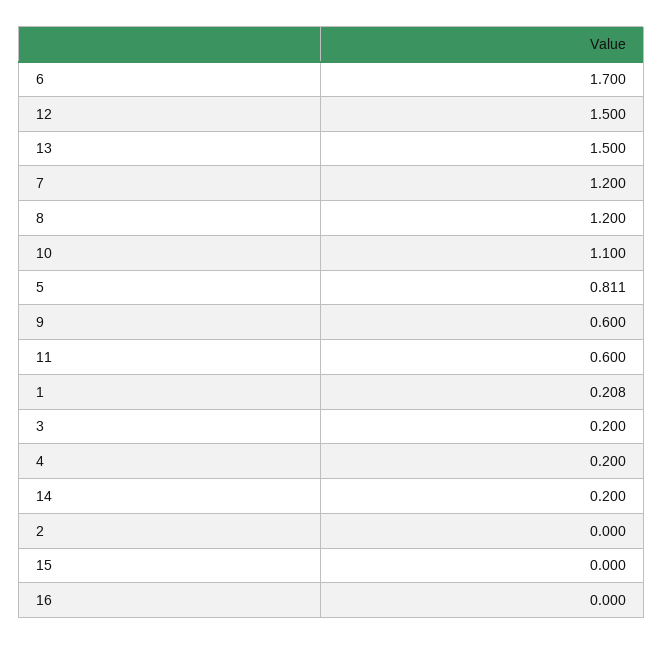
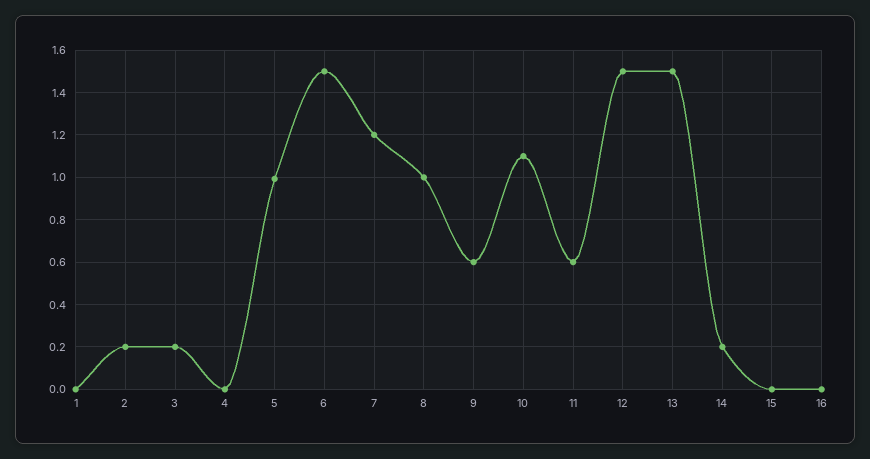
6: 1.7 -> 1.5
8: 1.2 -> 1
5: 0.811 -> 1
1: 0.208 -> 0
4: 0.2 -> 0
2: 0 -> 0.2

